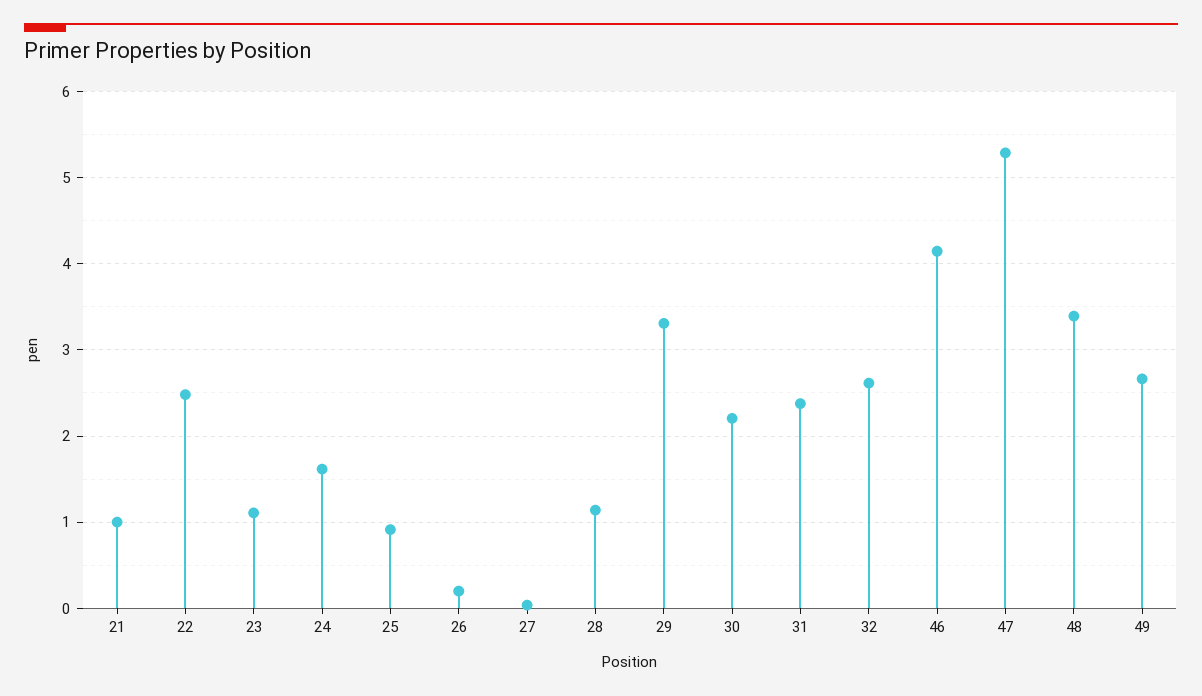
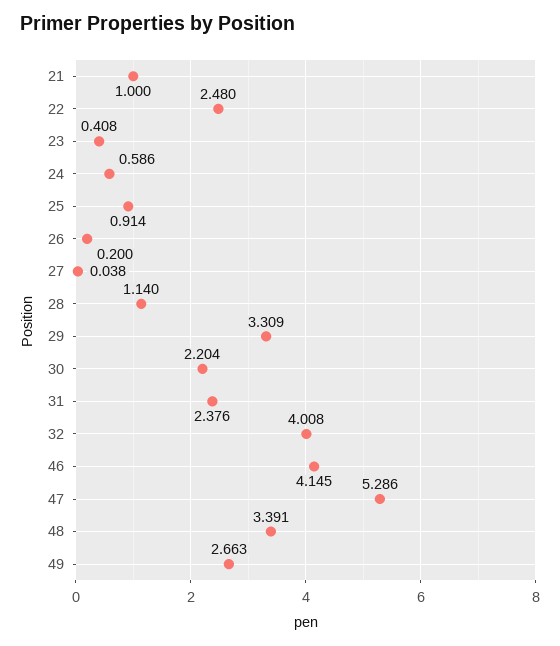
23: 1.1 -> 0.408
24: 1.6 -> 0.586
32: 2.6 -> 4.008

